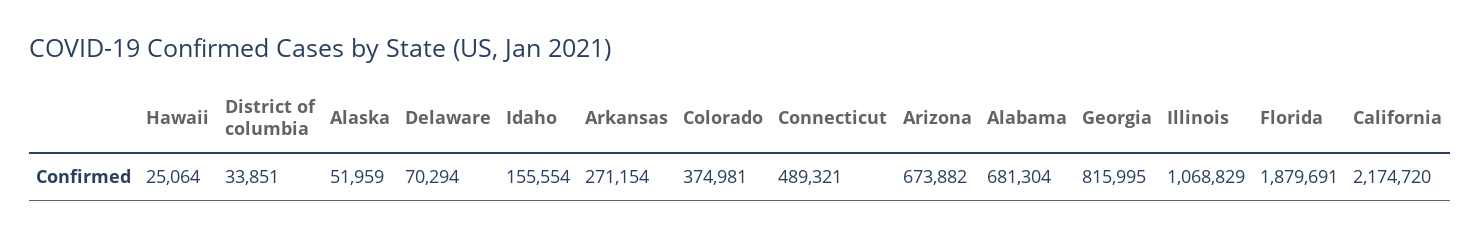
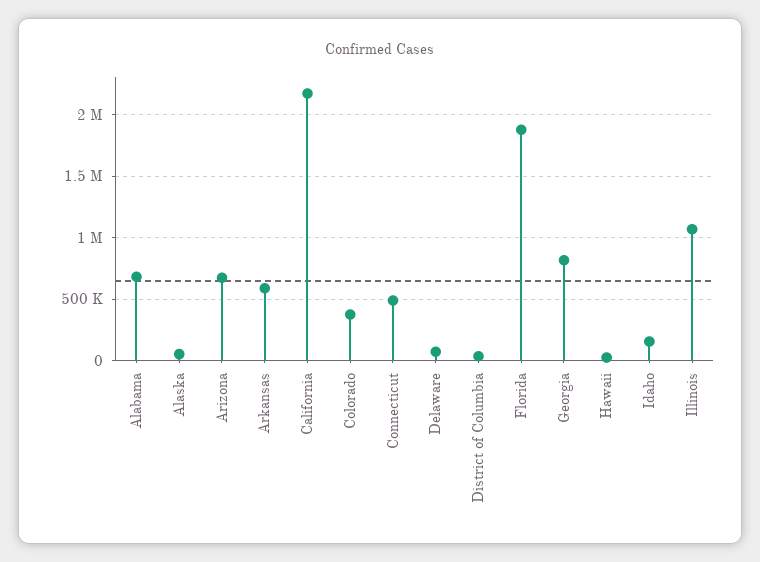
Arkansas: 271154 -> 600000

